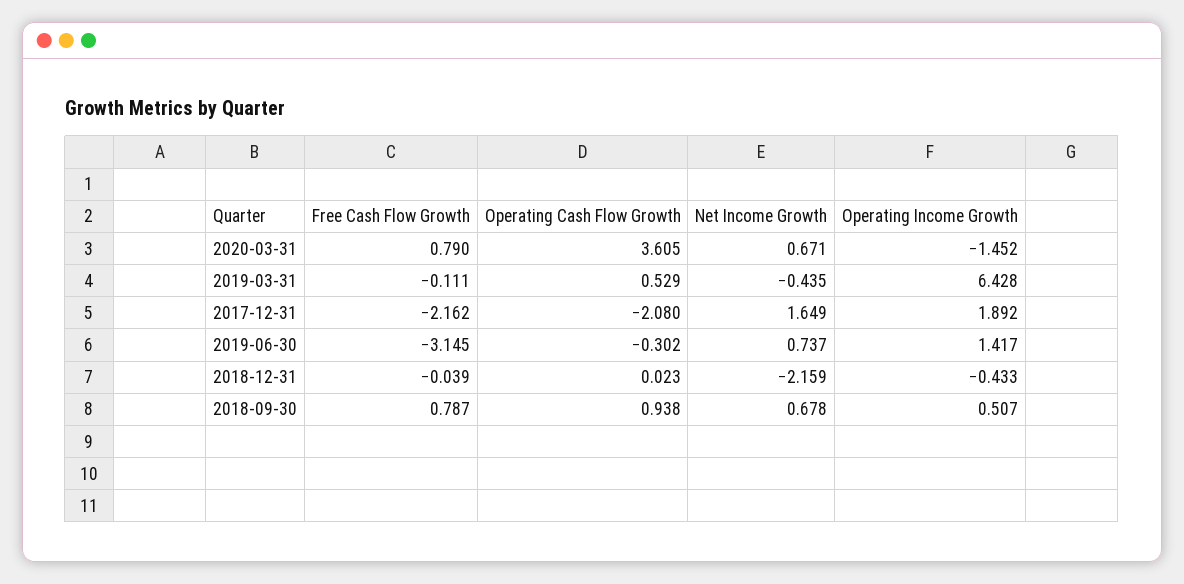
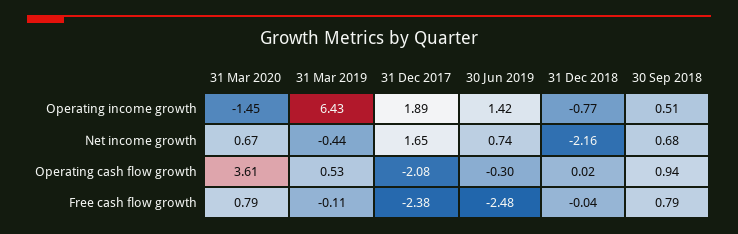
Free Cash Flow Growth, 2017-12-31: -2.162 -> -2.38
Free Cash Flow Growth, 2019-06-30: -3.145 -> -2.48
Operating Income Growth, 2018-12-31: -0.433 -> -0.77

